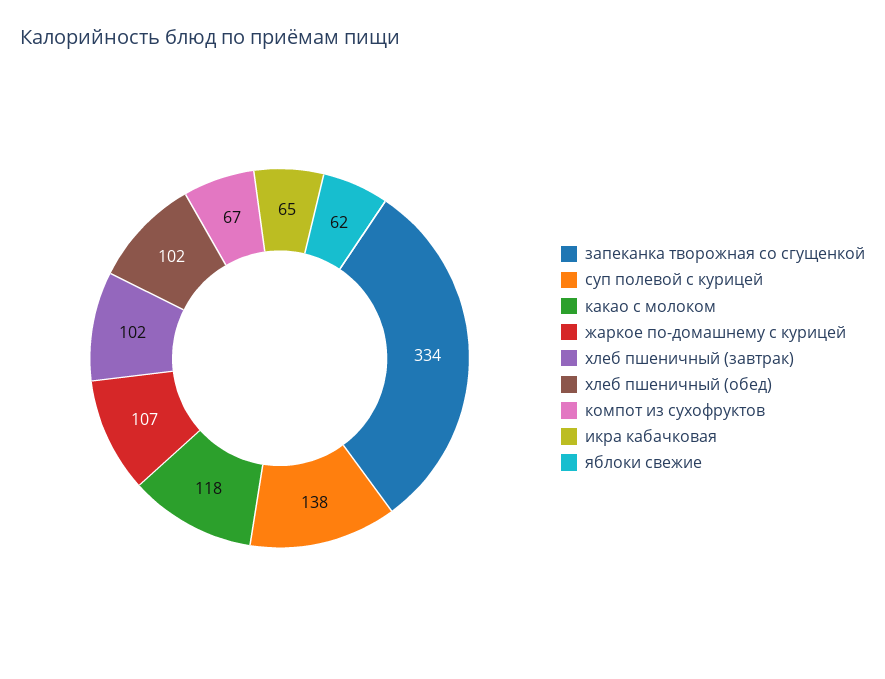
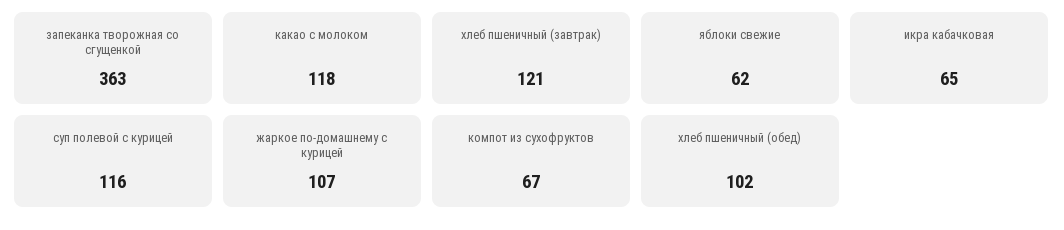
запеканка творожная со сгущенкой: 334 -> 363
суп полевой с курицей: 138 -> 116
хлеб пшеничный (завтрак): 102 -> 121

